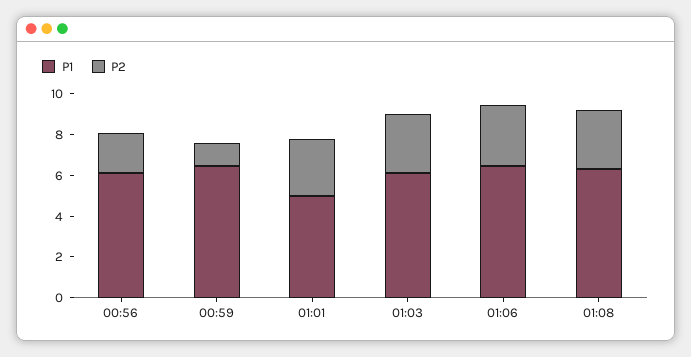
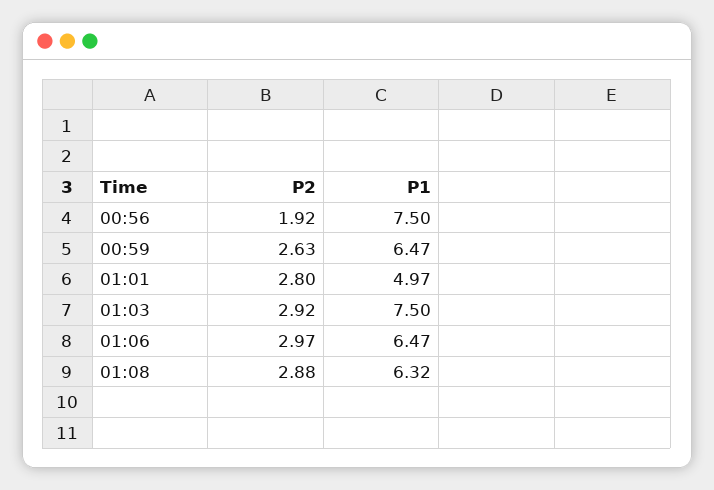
P1, 00:56: 6 -> 7.5
P2, 00:59: 1 -> 2.63
P1, 01:03: 6 -> 7.5

